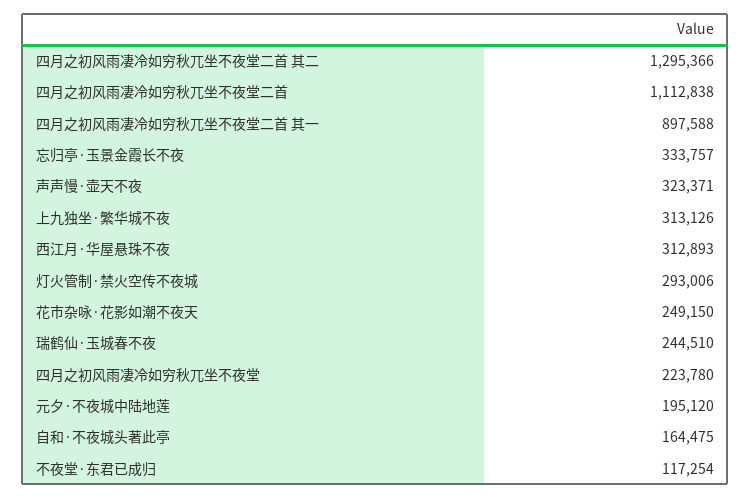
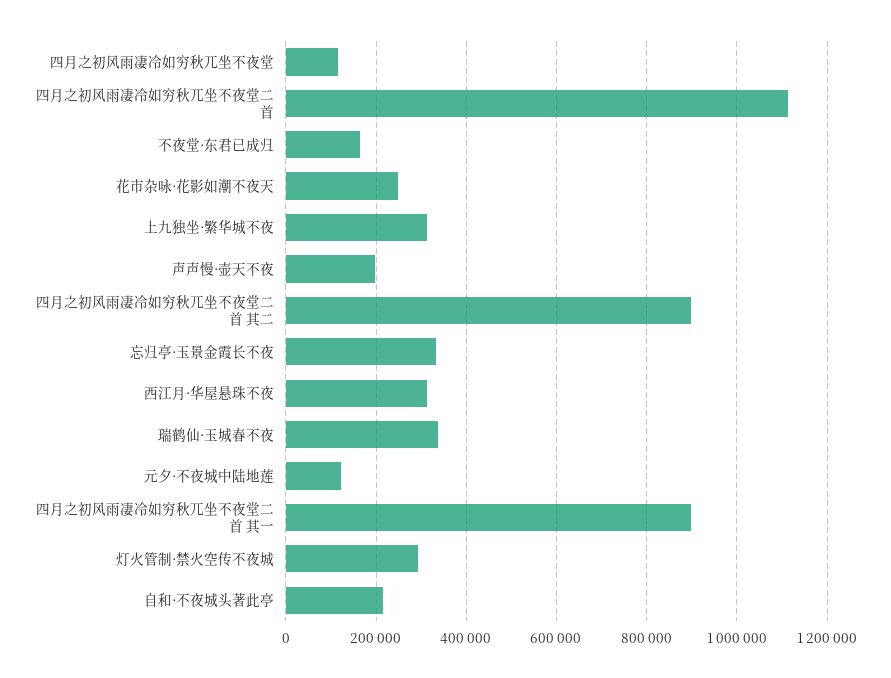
四月之初风雨凄冷如穷秋兀坐不夜堂二首 其二: 1295366 -> 900000
声声慢·壶天不夜: 323371 -> 200000
瑞鹤仙·玉城春不夜: 244510 -> 340000
四月之初风雨凄冷如穷秋兀坐不夜堂: 223780 -> 120000
元夕·不夜城中陆地莲: 195120 -> 120000
自和·不夜城头著此亭: 164475 -> 220000
不夜堂·东君已成归: 117254 -> 160000

